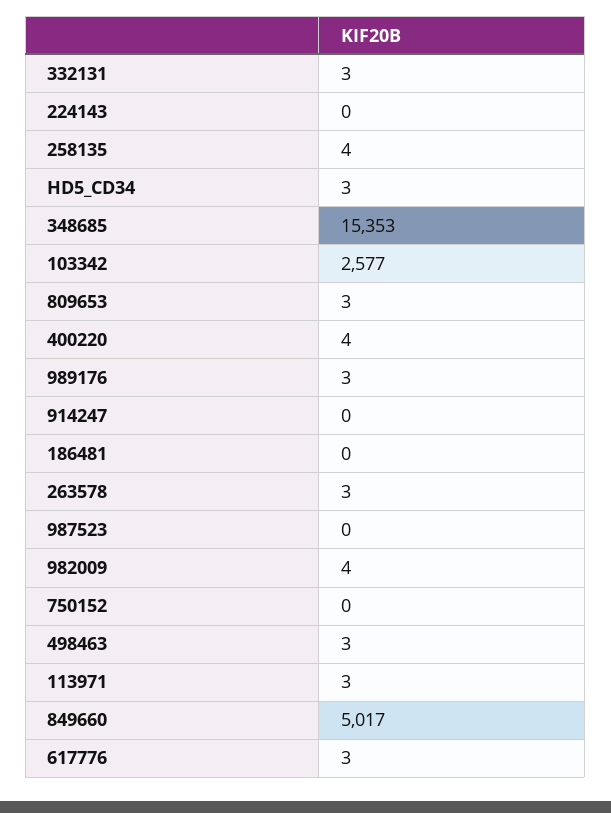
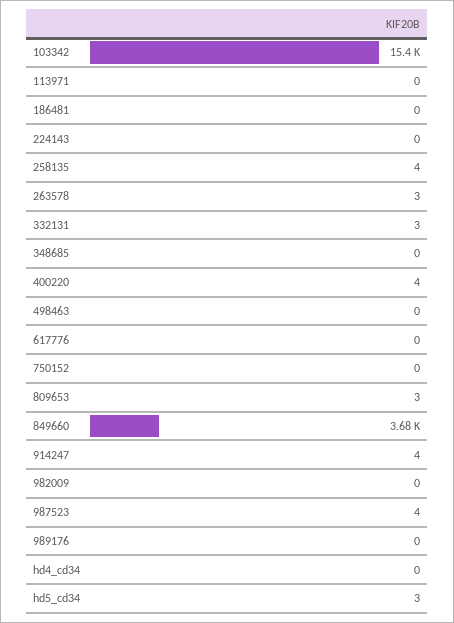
348685: 15353 -> 0
103342: 2577 -> 15400
989176: 3 -> 0
914247: 0 -> 4
987523: 0 -> 4
982009: 4 -> 0
498463: 3 -> 0
113971: 3 -> 0
849660: 5017 -> 3680
617776: 3 -> 0
hd4_cd34: none -> 0

